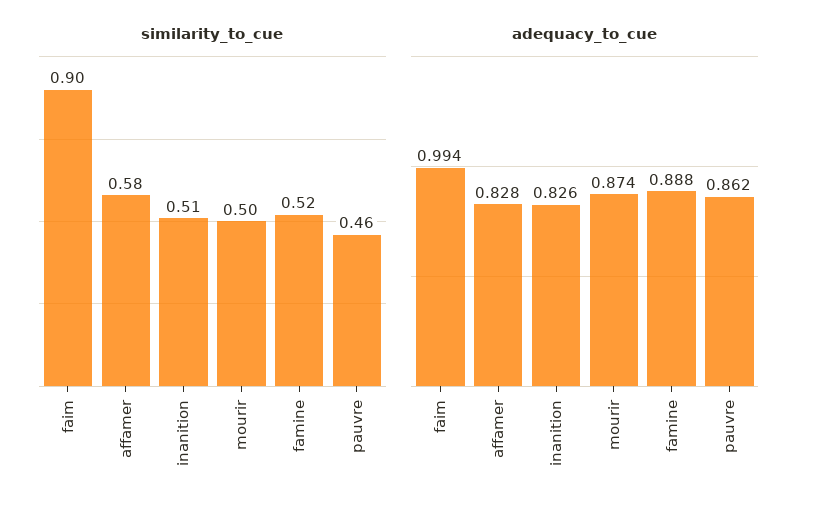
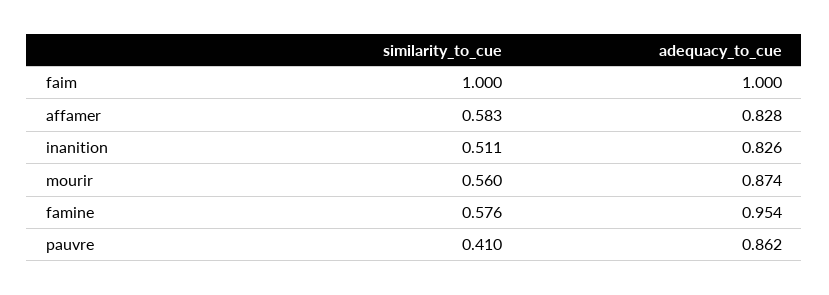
similarity_to_cue, faim: 0.9 -> 1
similarity_to_cue, mourir: 0.5 -> 0.56
similarity_to_cue, famine: 0.52 -> 0.576
similarity_to_cue, pauvre: 0.46 -> 0.41
adequacy_to_cue, faim: 0.994 -> 1
adequacy_to_cue, famine: 0.888 -> 0.954

